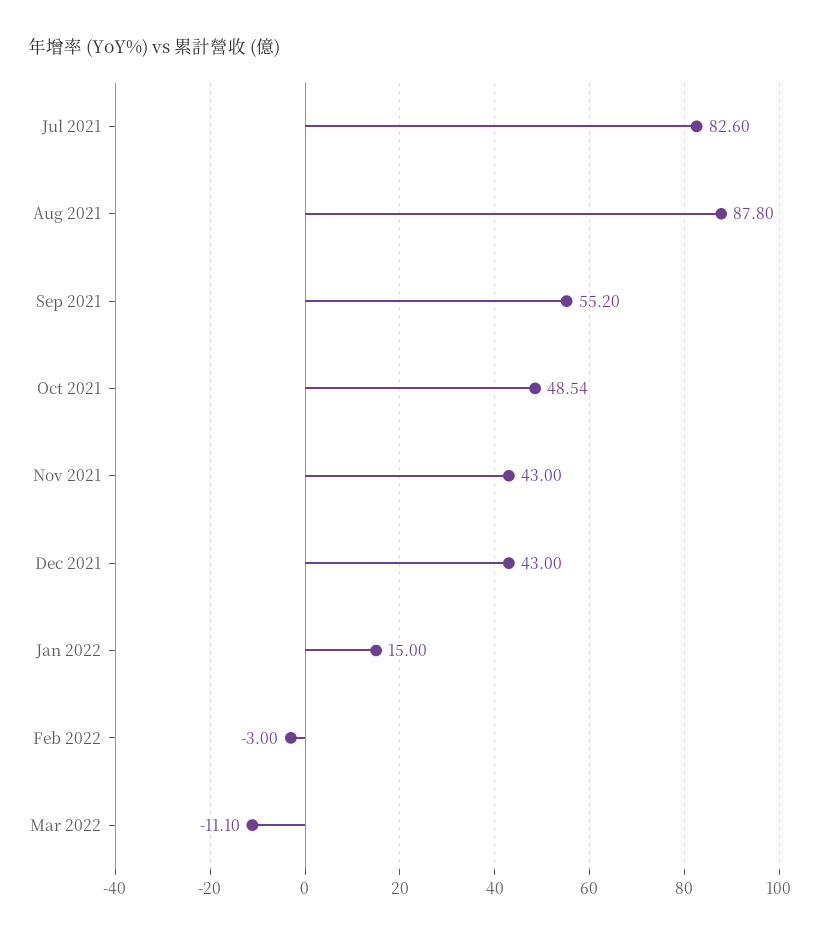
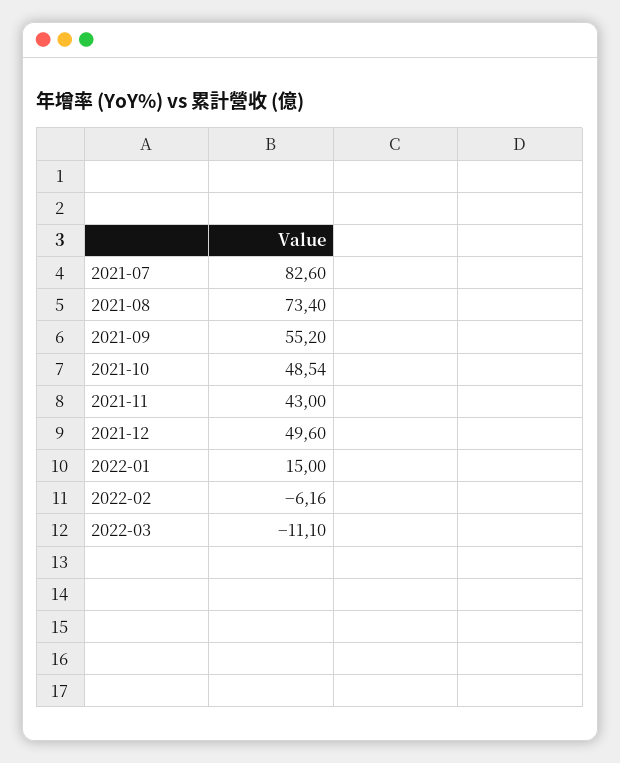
Aug 2021: 87.8 -> 73.4
Dec 2021: 43 -> 49.6
Feb 2022: -3 -> -6.16

